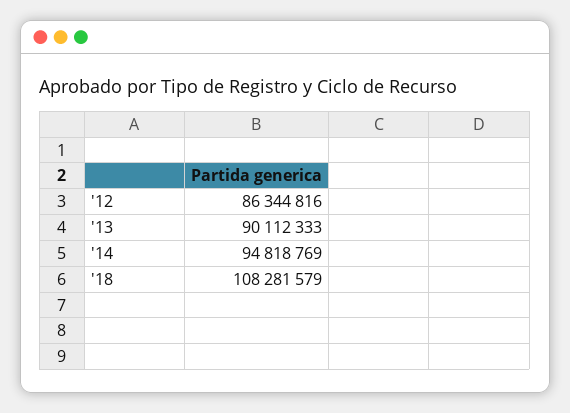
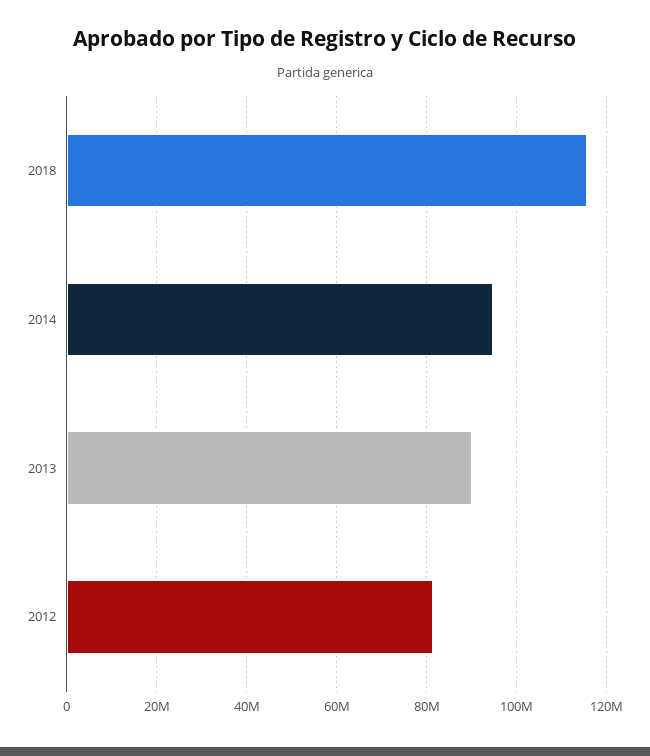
'12: 86344816 -> 82000000
'18: 108281579 -> 116000000

